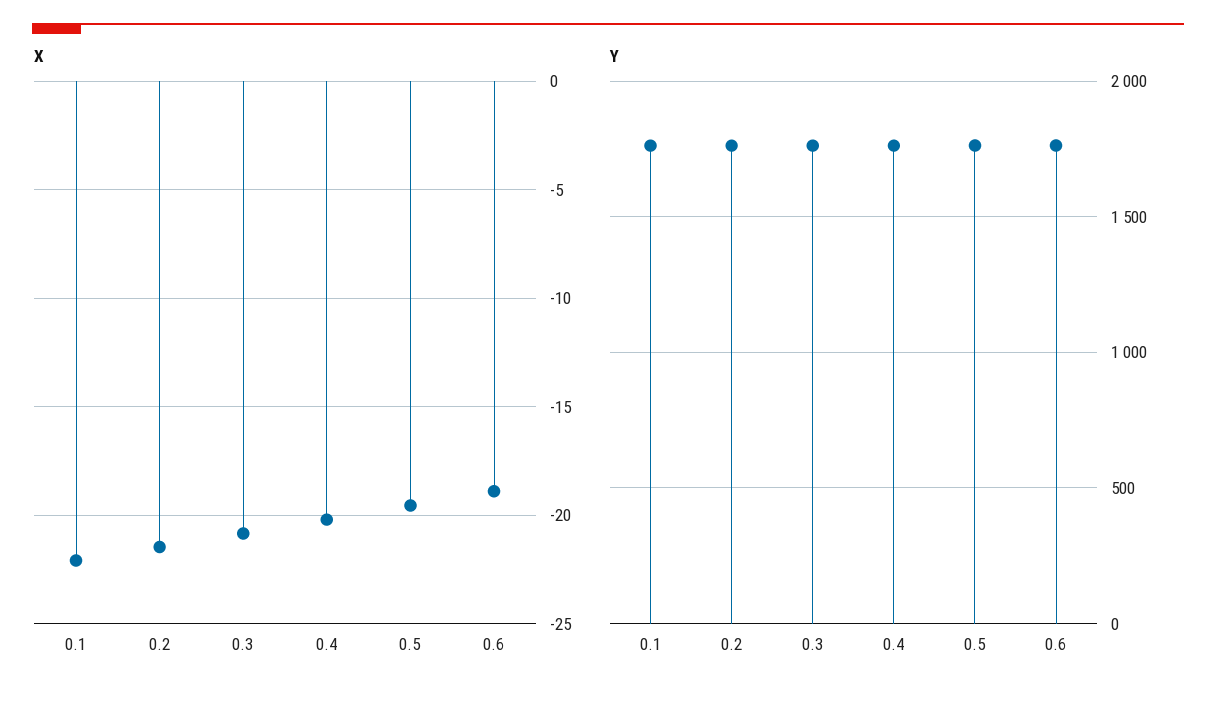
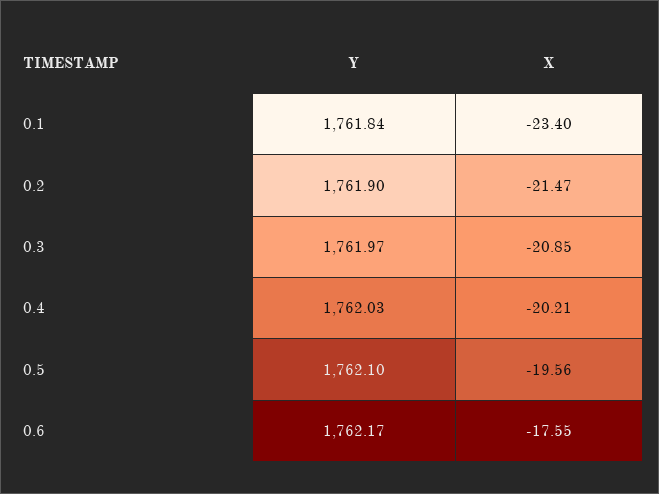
X, 0.1: -22 -> -23.4
X, 0.6: -19 -> -17.55

